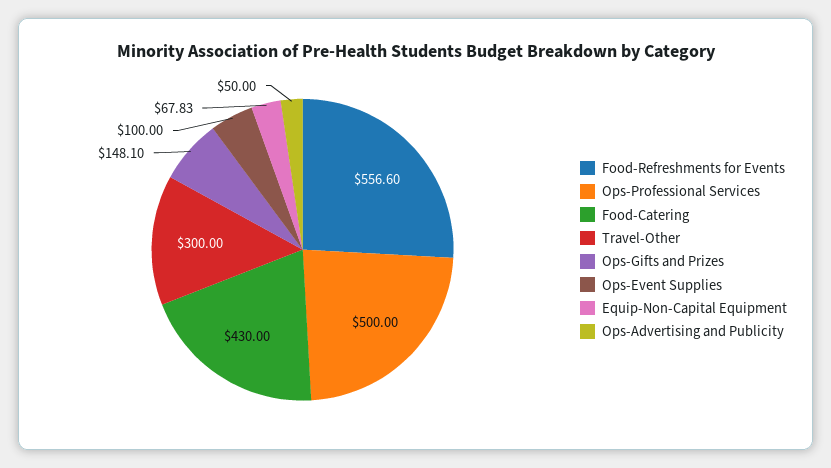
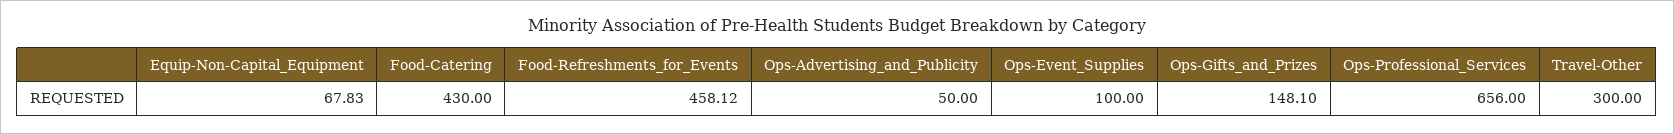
Food-Refreshments for Events: 556.6 -> 458.12
Ops-Professional Services: 500 -> 656

